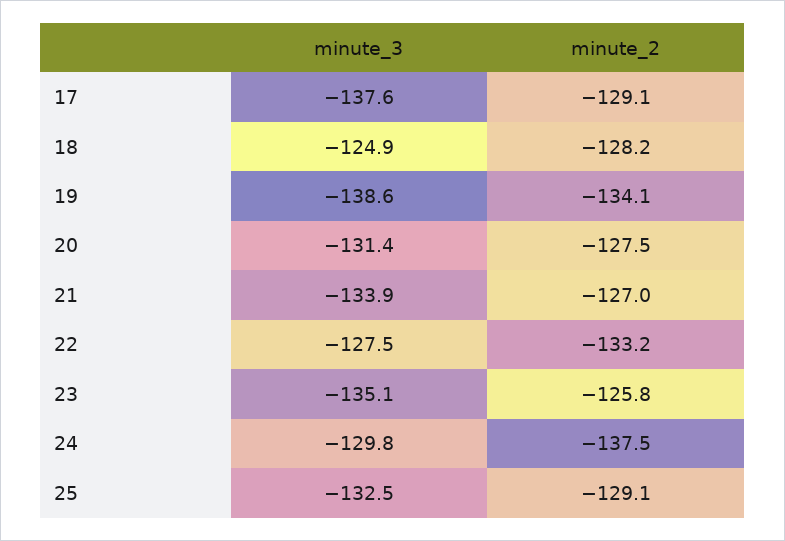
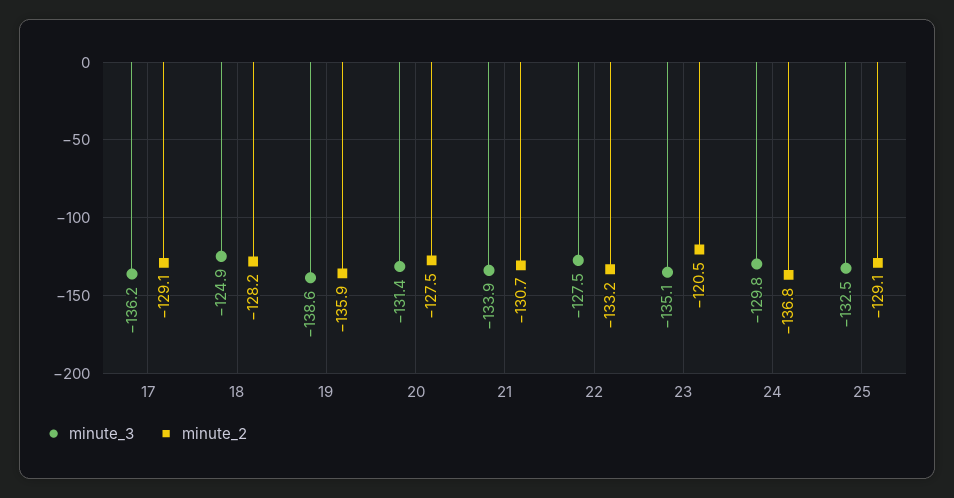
minute_3, 17: -137.6 -> -136.2
minute_2, 19: -134.1 -> -135.9
minute_2, 21: -127 -> -130.7
minute_2, 23: -125.8 -> -120.5
minute_2, 24: -137.5 -> -136.8

